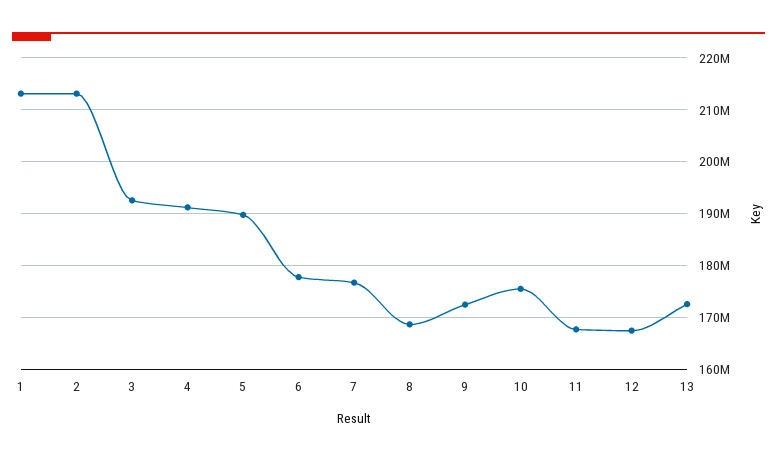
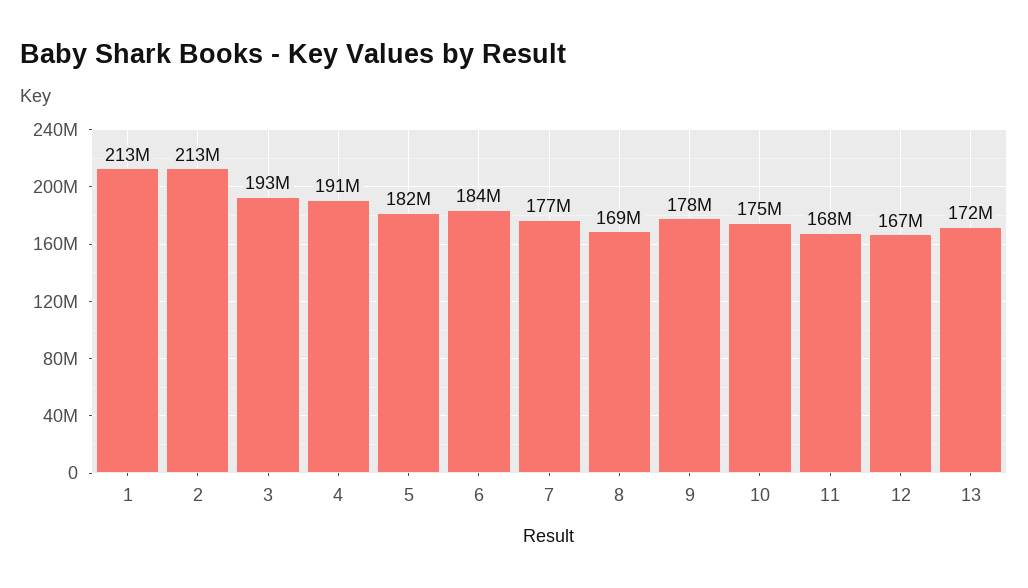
5: 190000000 -> 182000000
6: 178000000 -> 184000000
9: 172000000 -> 178000000

